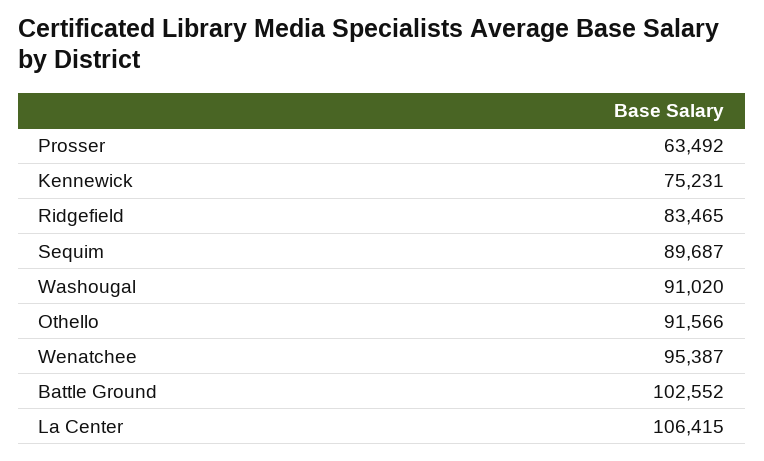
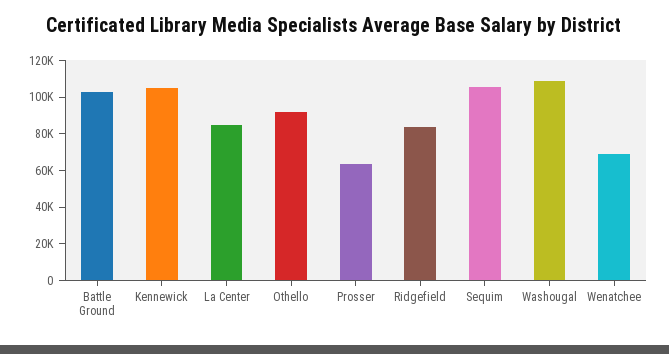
Kennewick: 75231 -> 105000
Sequim: 89687 -> 105000
Washougal: 91020 -> 110000
Wenatchee: 95387 -> 70000
La Center: 106415 -> 85000

